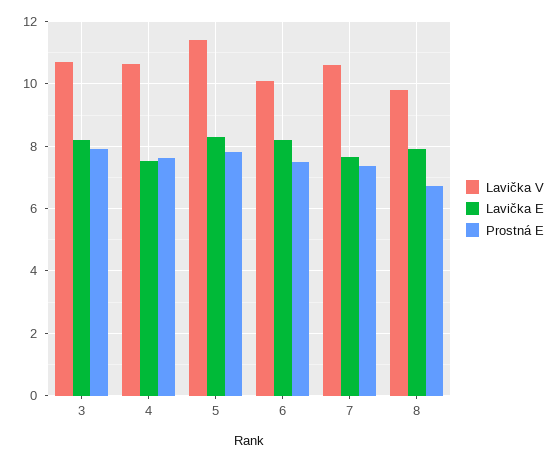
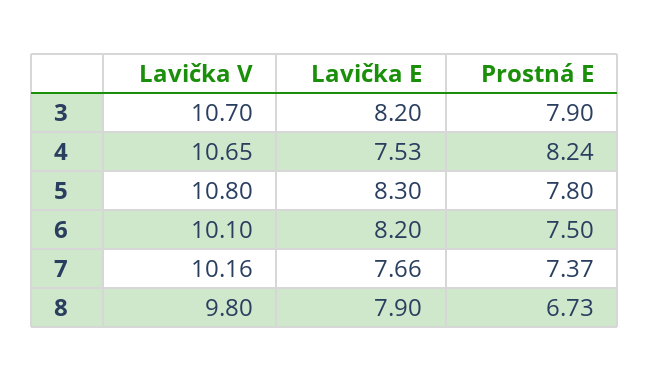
Prostná E, 4: 7.6 -> 8.24
Lavička V, 5: 11.4 -> 10.8
Lavička V, 7: 10.6 -> 10.16

